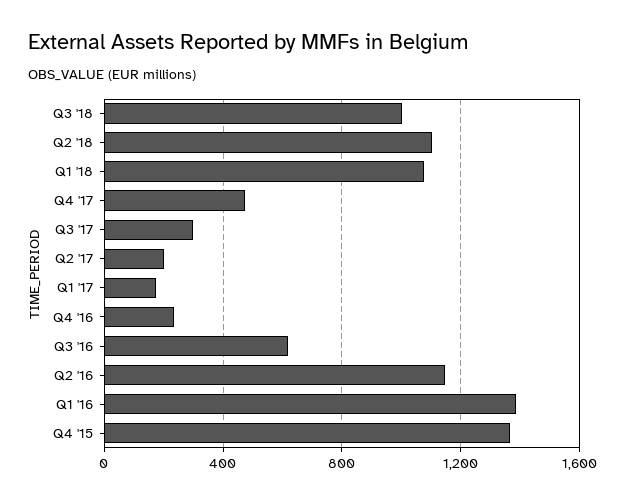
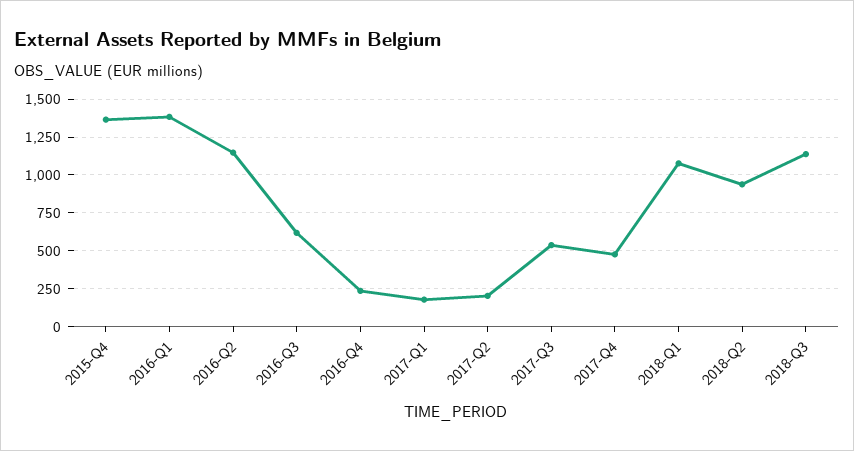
Q3 '18: 1000 -> 1150
Q2 '18: 1100 -> 950
Q3 '17: 300 -> 550

